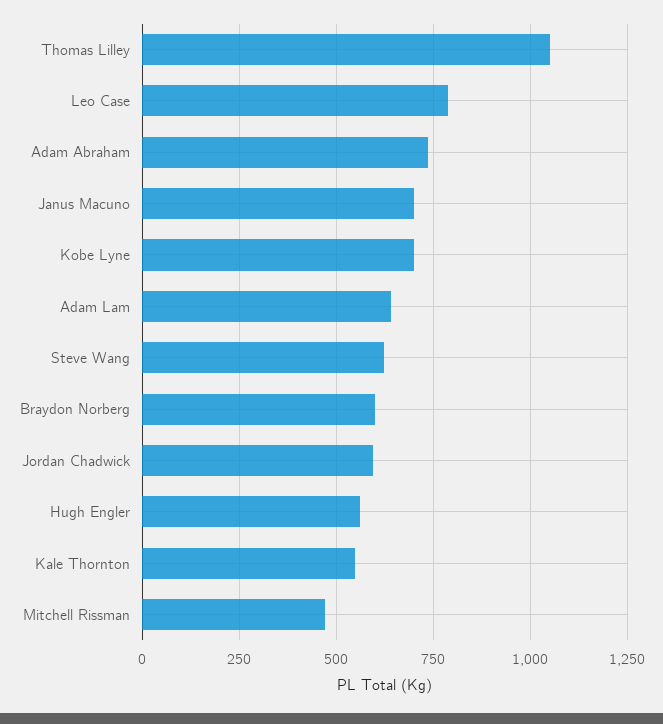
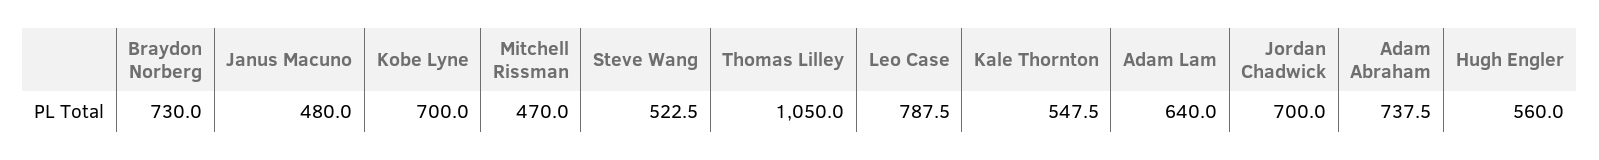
Janus Macuno: 700 -> 480
Steve Wang: 625 -> 522.5
Braydon Norberg: 600 -> 730
Jordan Chadwick: 600 -> 700

